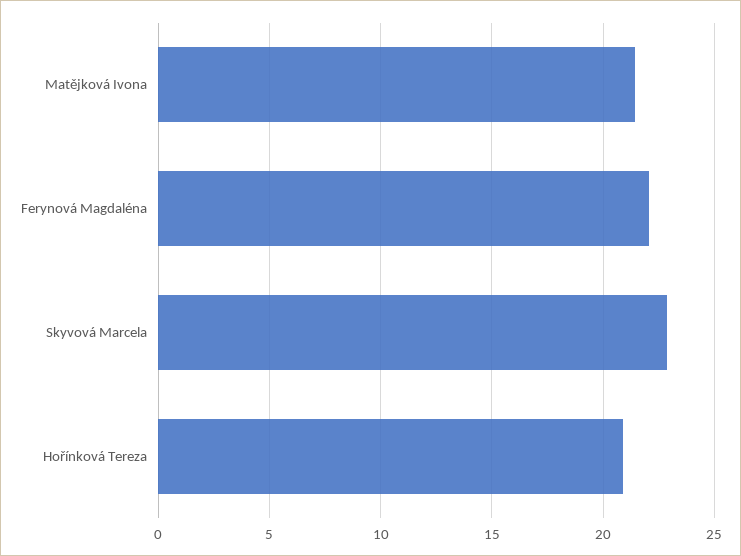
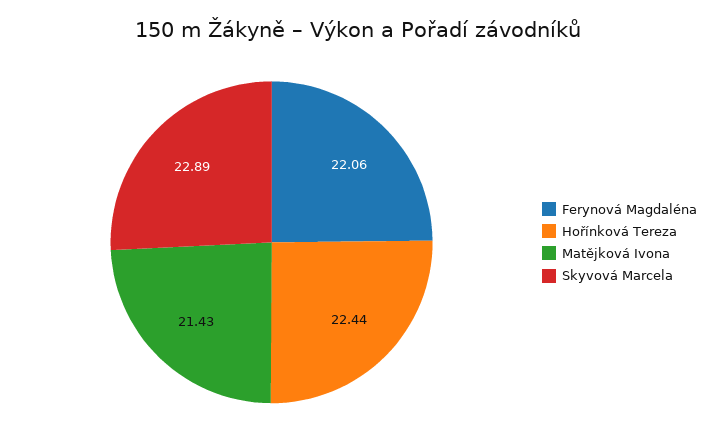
Hořínková Tereza: 21 -> 22.44

